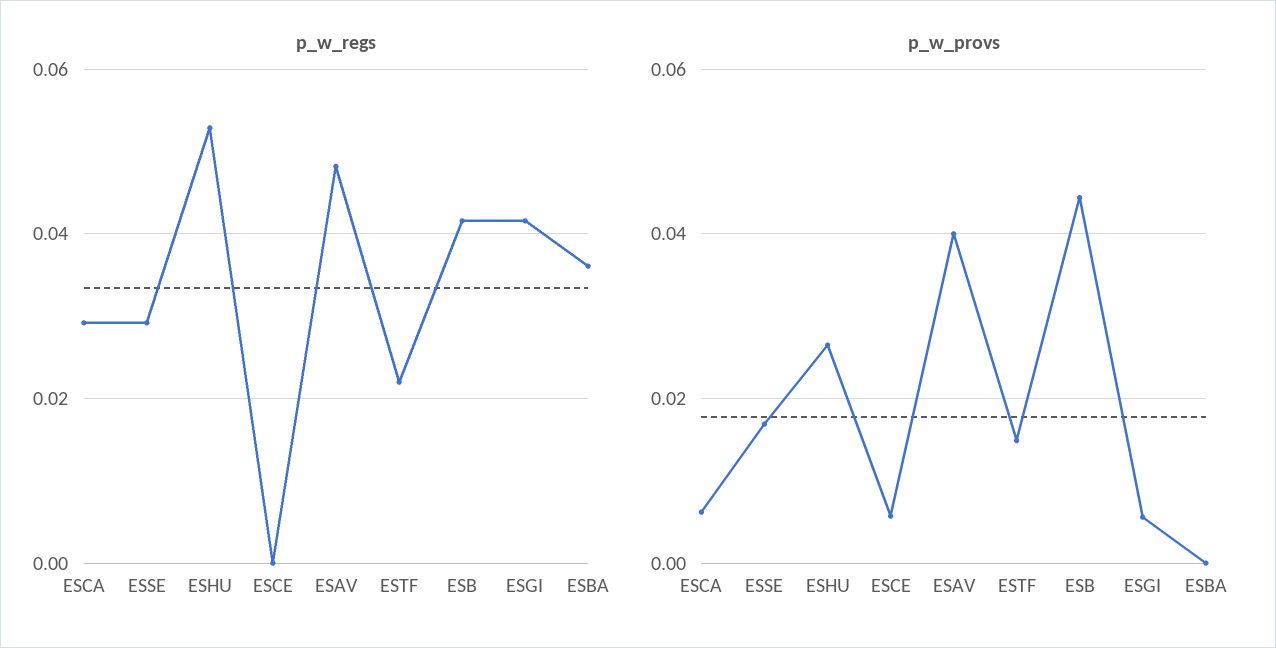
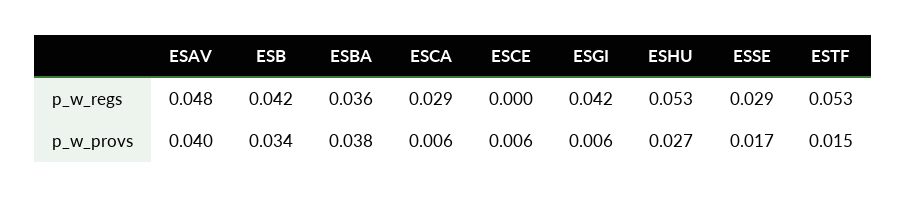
p_w_regs, ESTF: 0.022 -> 0.053
p_w_provs, ESB: 0.044 -> 0.034
p_w_provs, ESBA: 0 -> 0.038

